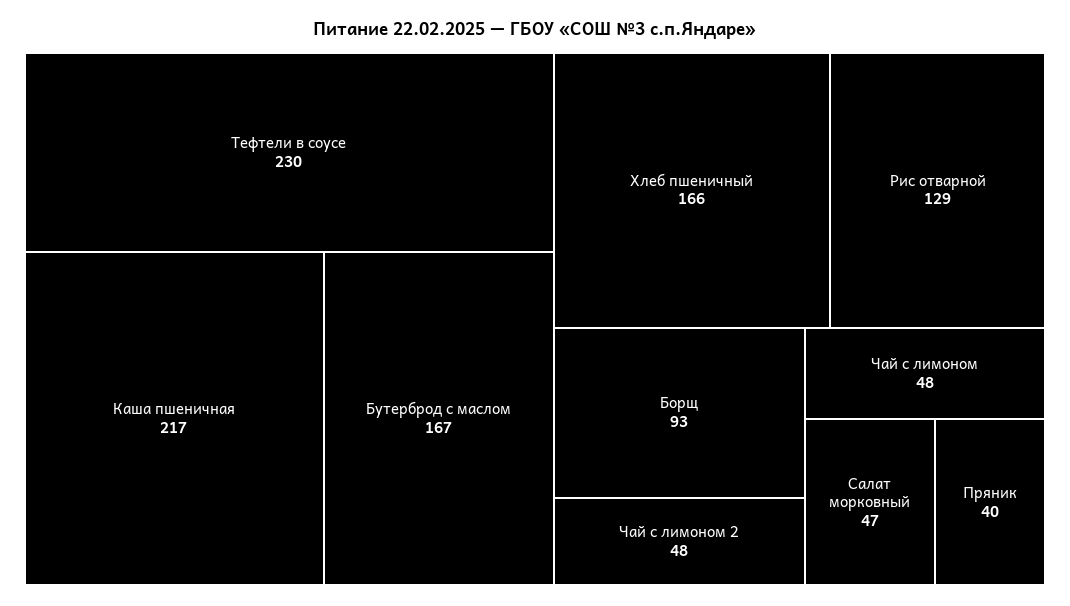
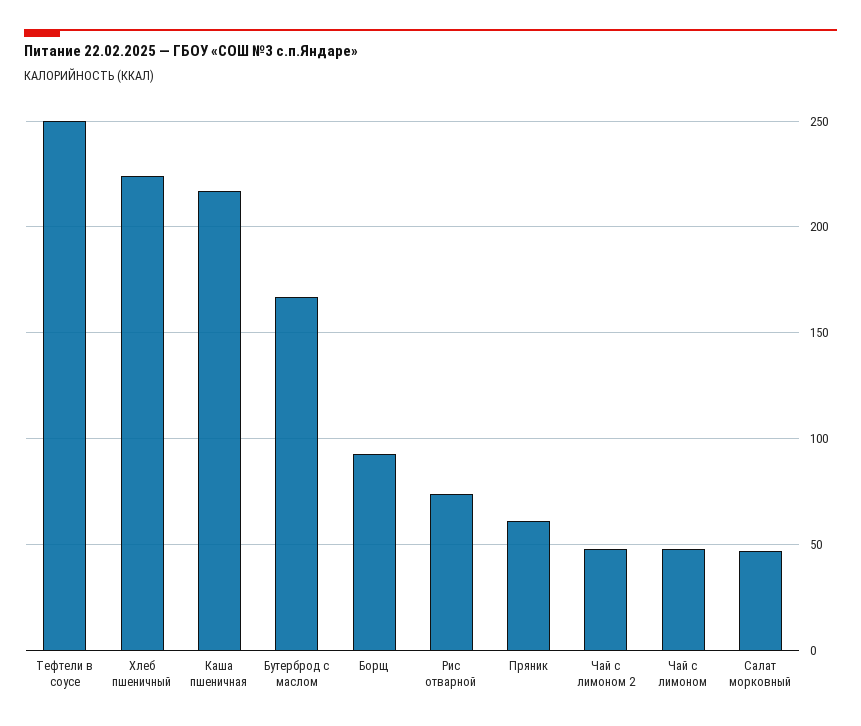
Тефтели в соусе: 230 -> 250
Хлеб пшеничный: 166 -> 225
Рис отварной: 129 -> 75
Пряник: 40 -> 60

